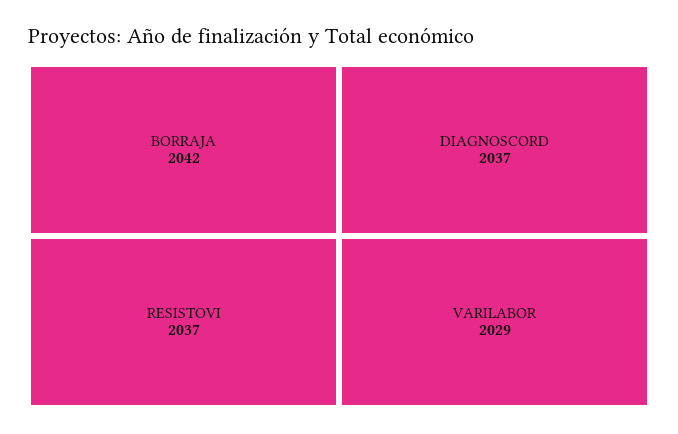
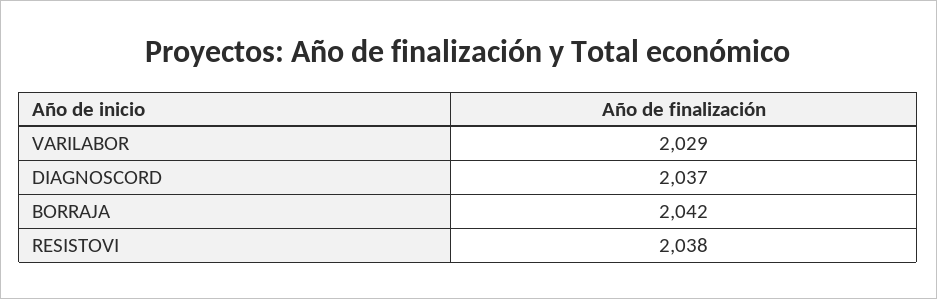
RESISTOVI: 2037 -> 2038

